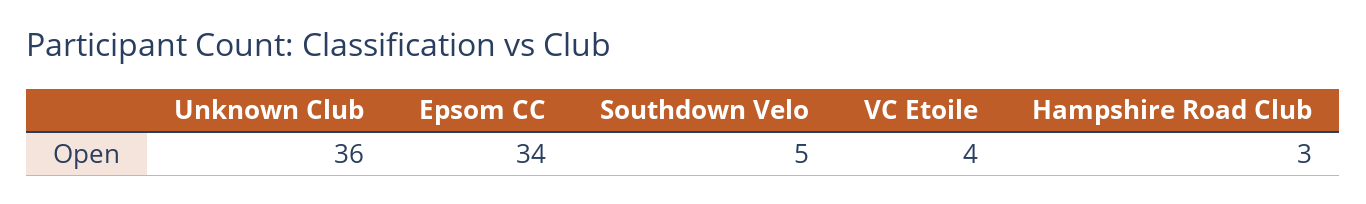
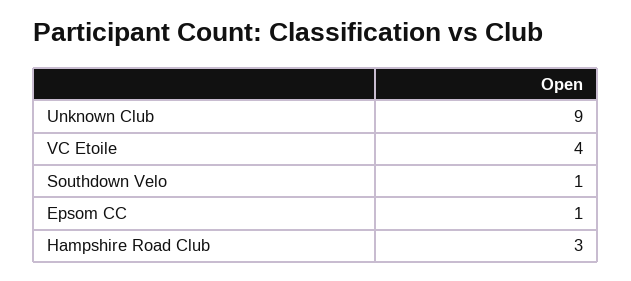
Unknown Club: 36 -> 9
Epsom CC: 34 -> 1
Southdown Velo: 5 -> 1

